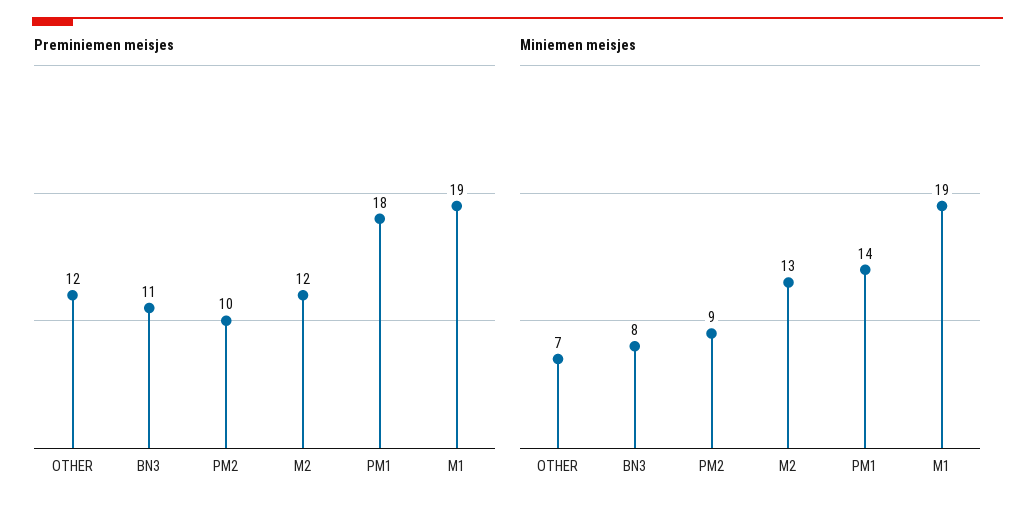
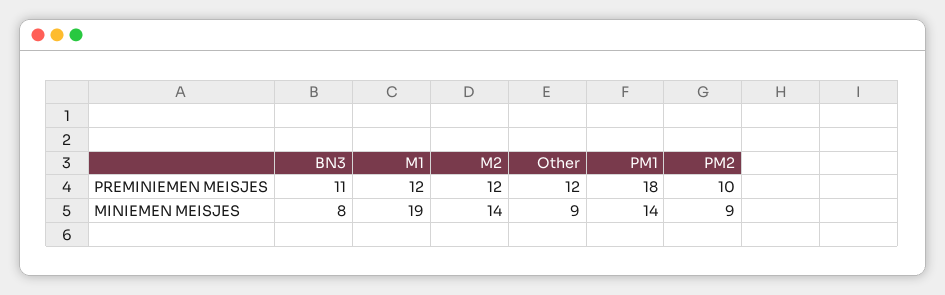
Preminiemen meisjes, M1: 19 -> 12
Miniemen meisjes, OTHER: 7 -> 9
Miniemen meisjes, M2: 13 -> 14

